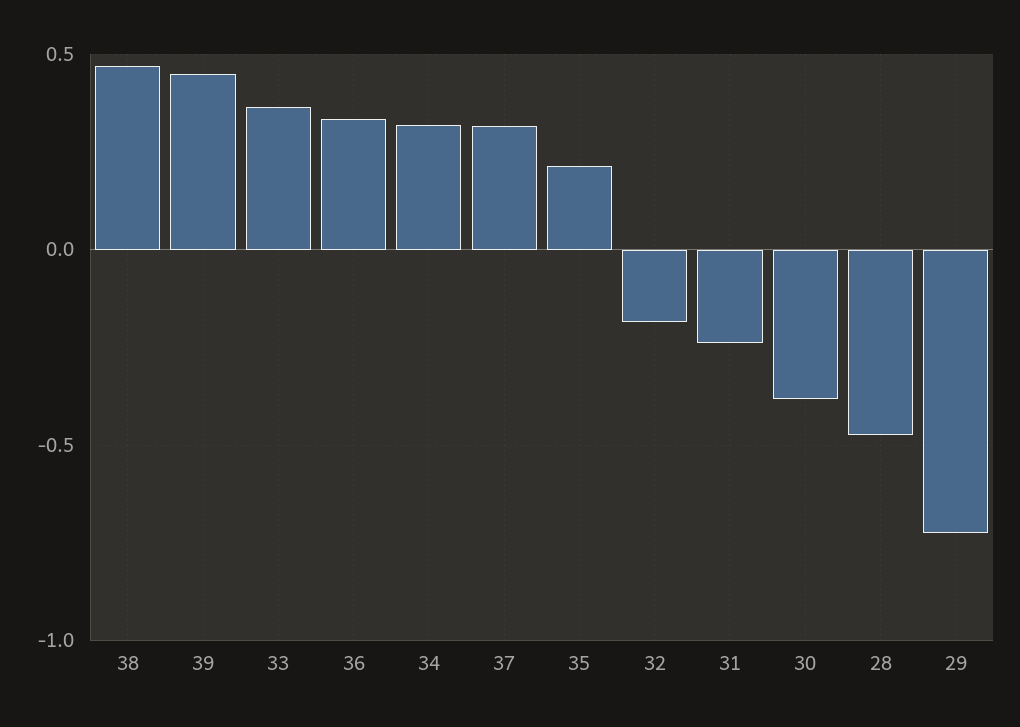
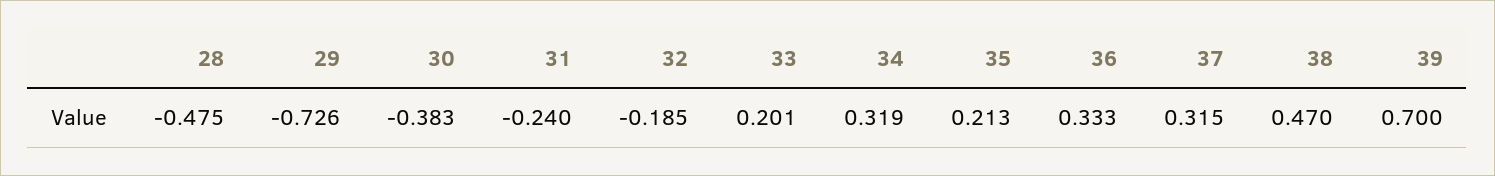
39: 0.45 -> 0.7
33: 0.35 -> 0.201

